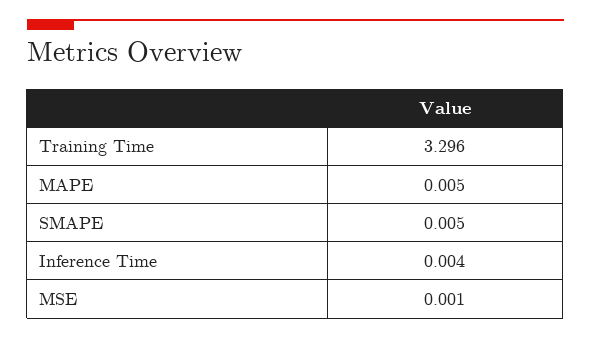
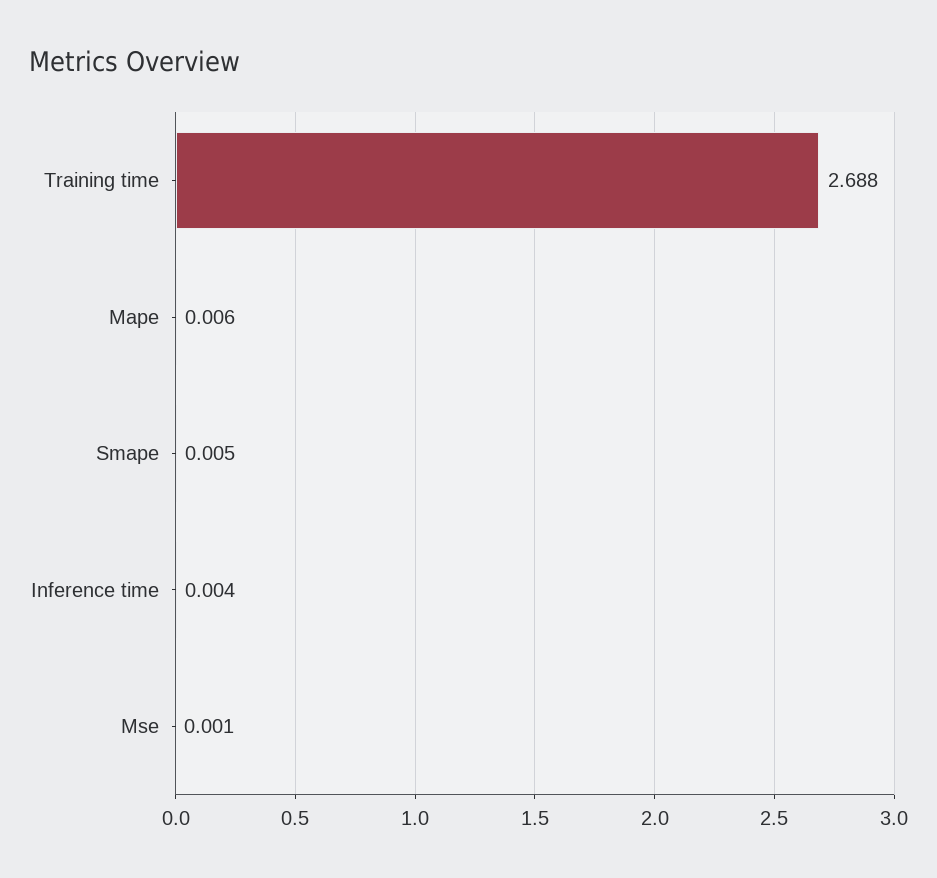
Training Time: 3.296 -> 2.688
MAPE: 0.005 -> 0.006

